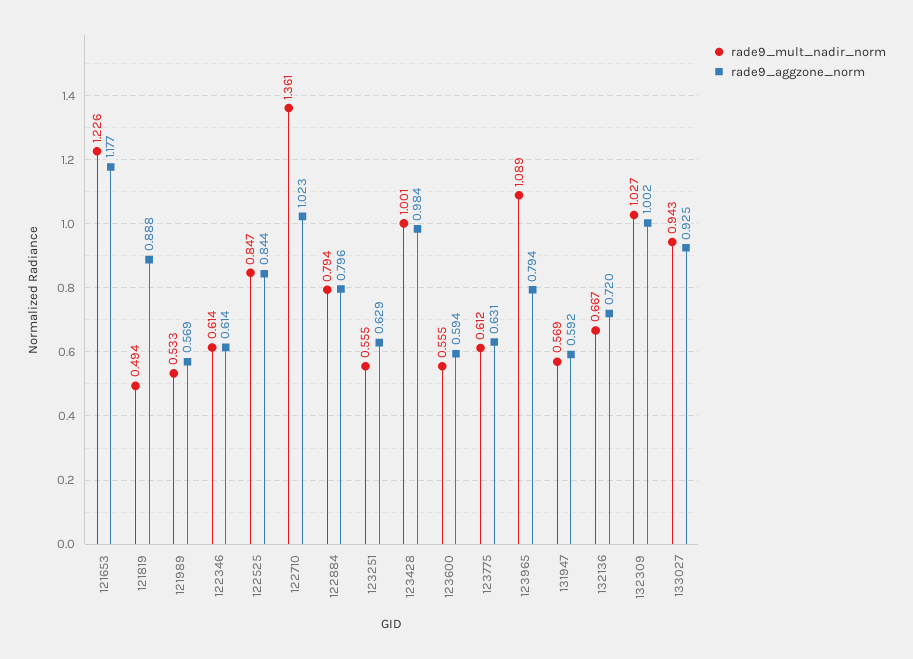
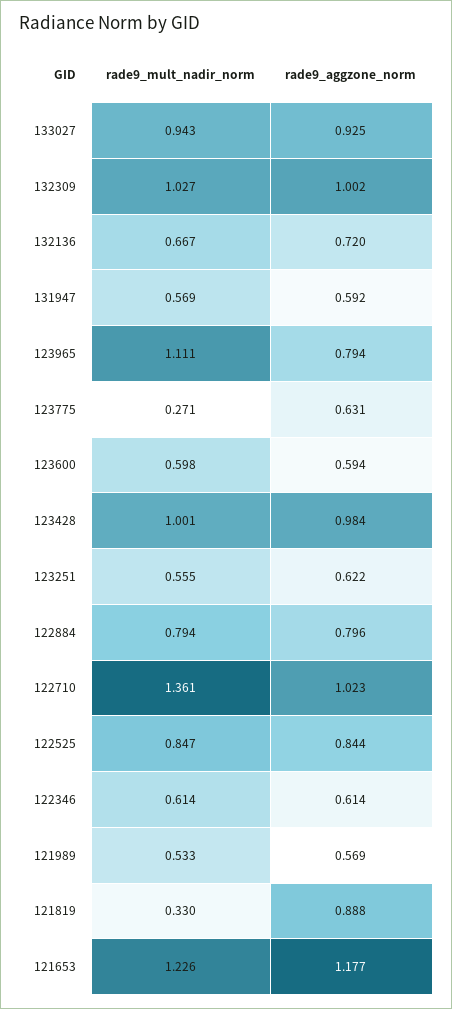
rade9_mult_nadir_norm, 121819: 0.494 -> 0.33
rade9_aggzone_norm, 123251: 0.629 -> 0.622
rade9_mult_nadir_norm, 123600: 0.555 -> 0.598
rade9_mult_nadir_norm, 123775: 0.612 -> 0.271
rade9_mult_nadir_norm, 123965: 1.089 -> 1.111

